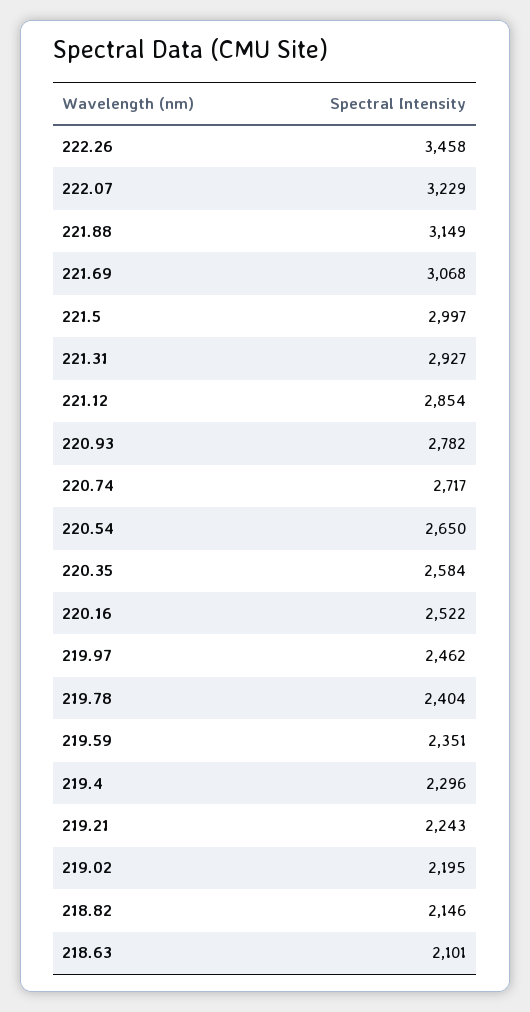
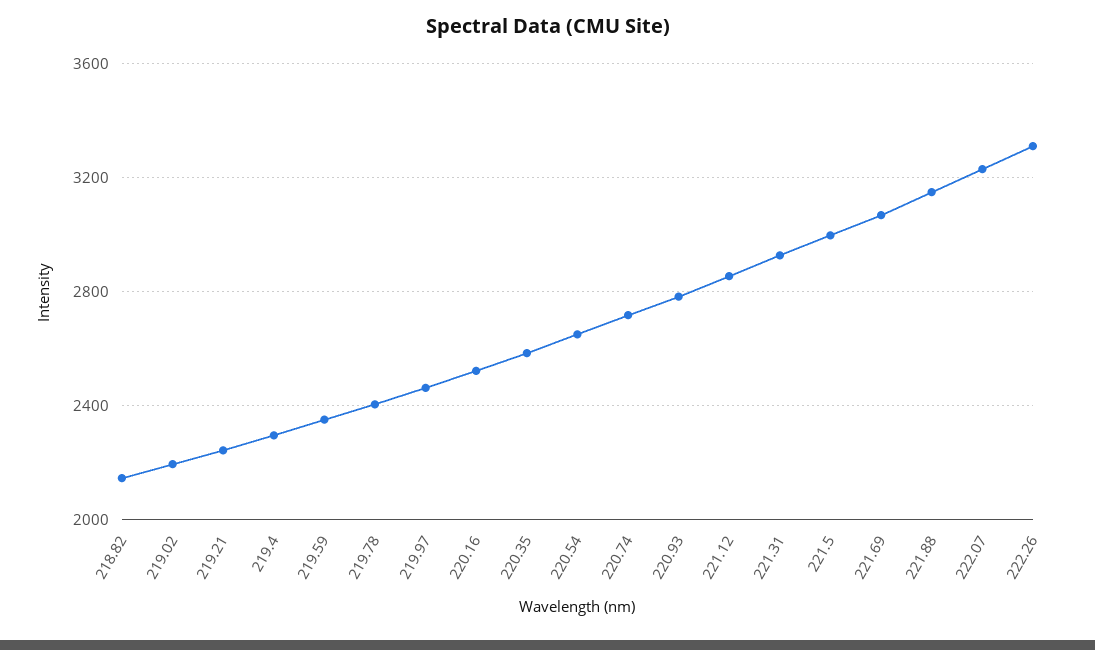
222.26: 3458 -> 3300
218.63: 2101 -> none

